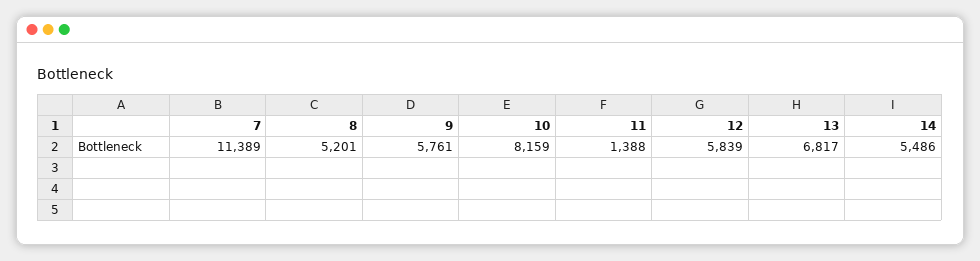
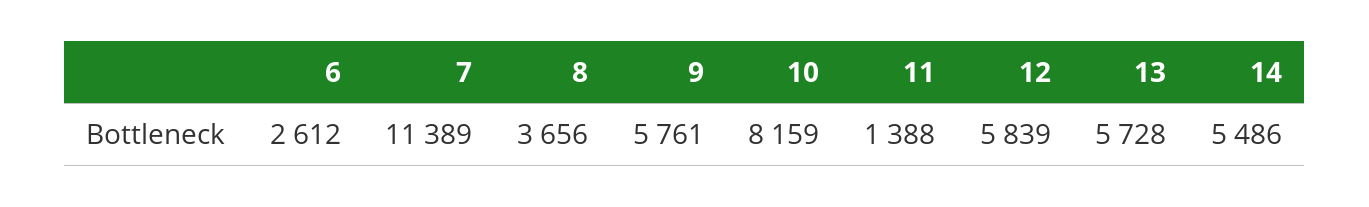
8: 5201 -> 3656
13: 6817 -> 5728
6: none -> 2612

